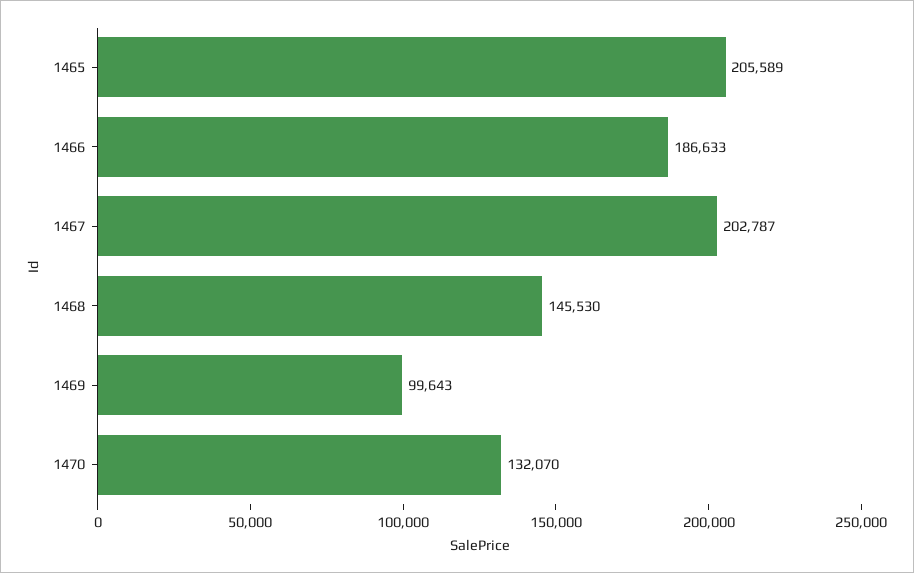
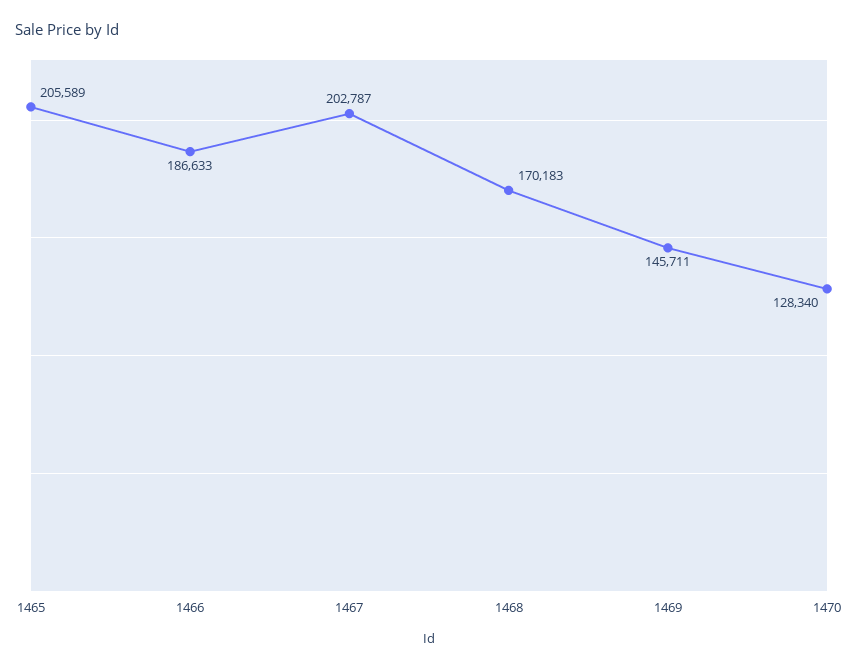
1468: 145530 -> 170183
1469: 99643 -> 145711
1470: 132070 -> 128340

